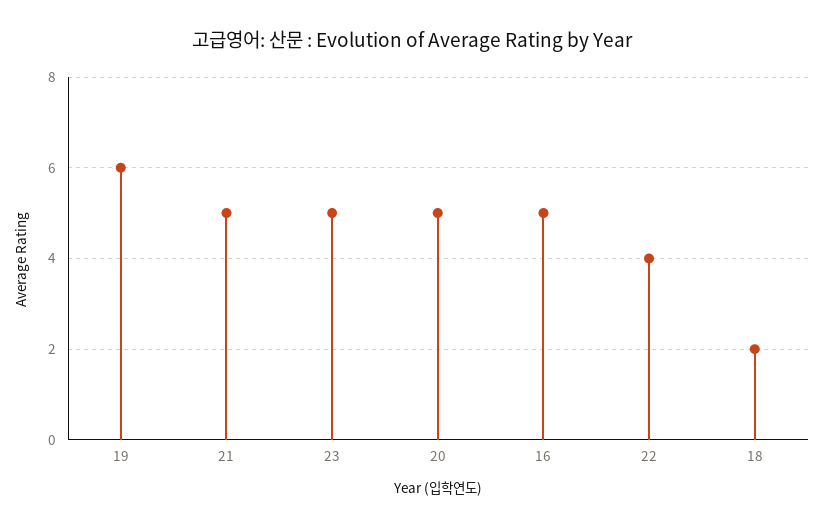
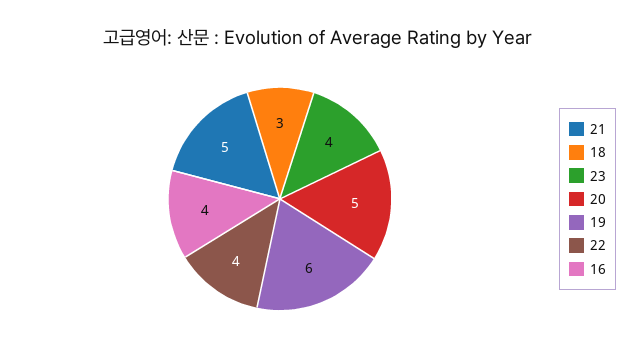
23: 5 -> 4
16: 5 -> 4
18: 2 -> 3

